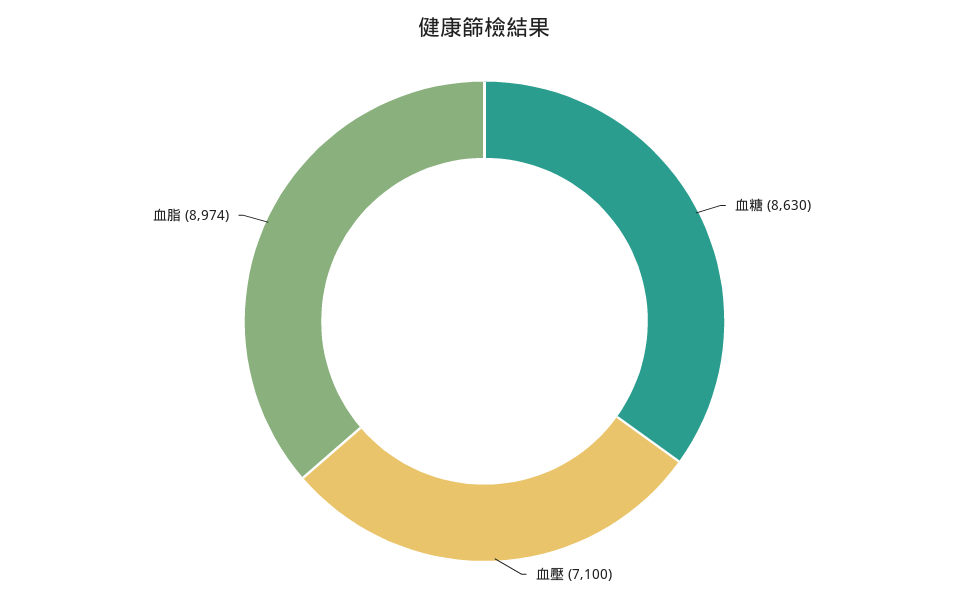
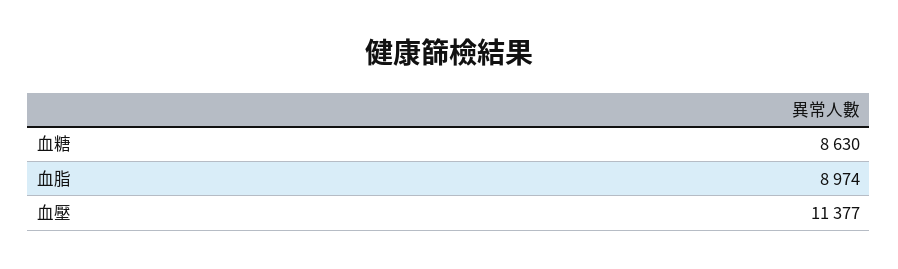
血壓: 7100 -> 11377

